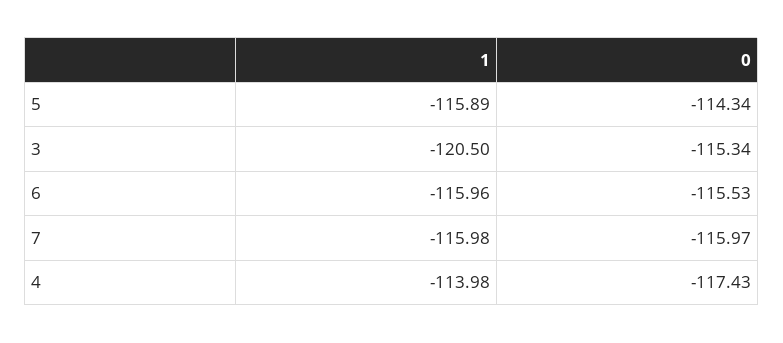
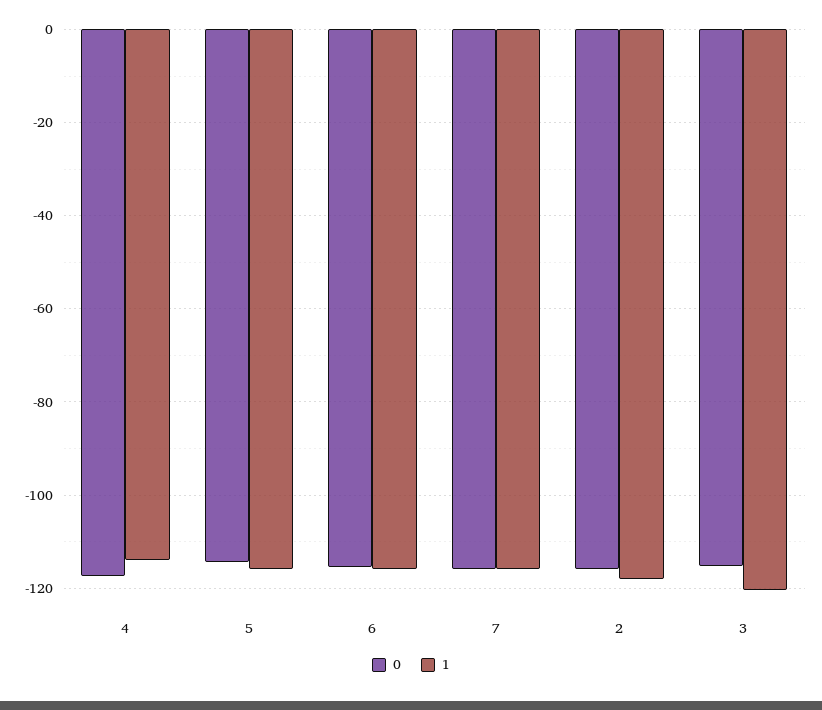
0, 2: none -> -116
1, 2: none -> -118

